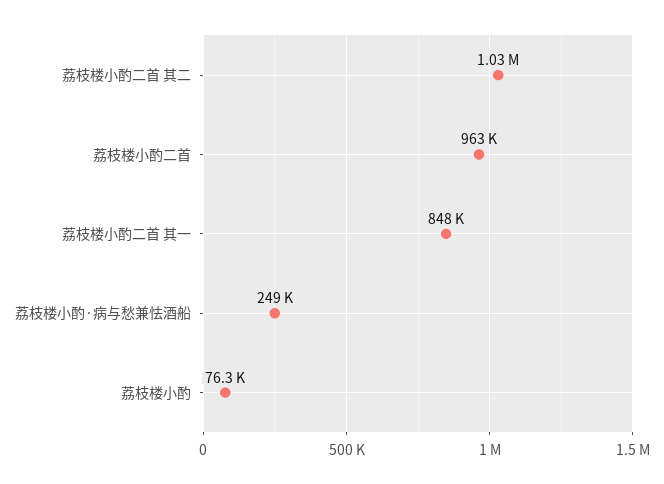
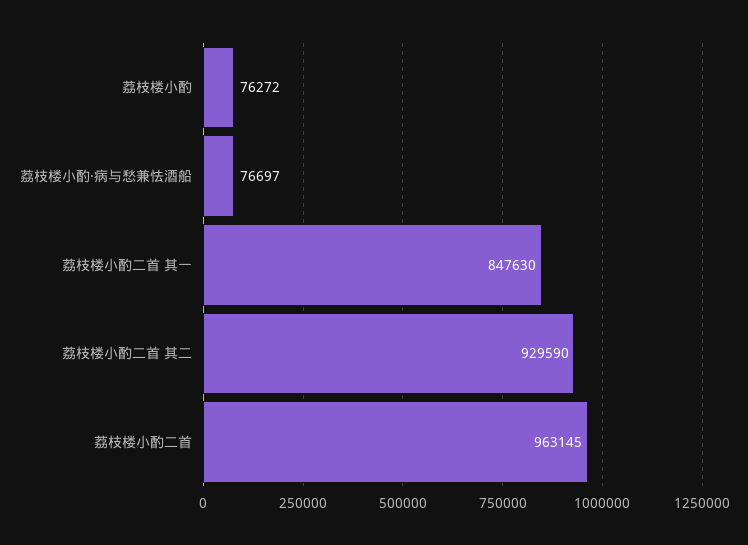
荔枝楼小酌二首 其二: 1030000 -> 929590
荔枝楼小酌·病与愁兼怯酒船: 249000 -> 76697

